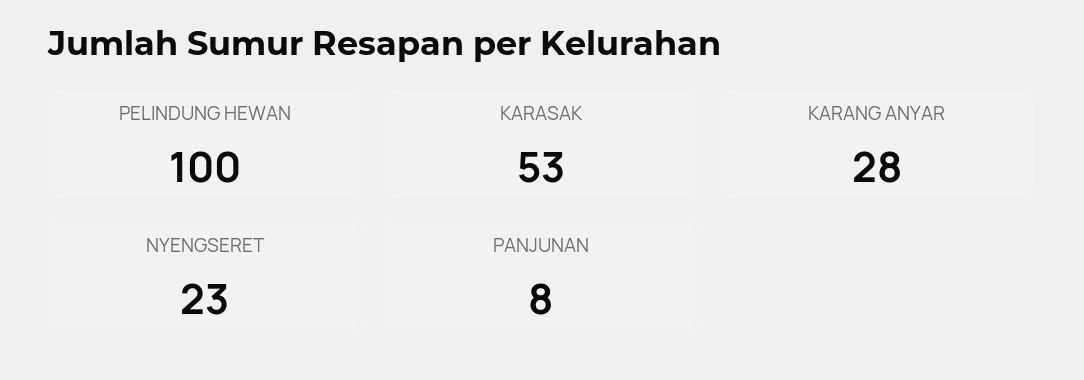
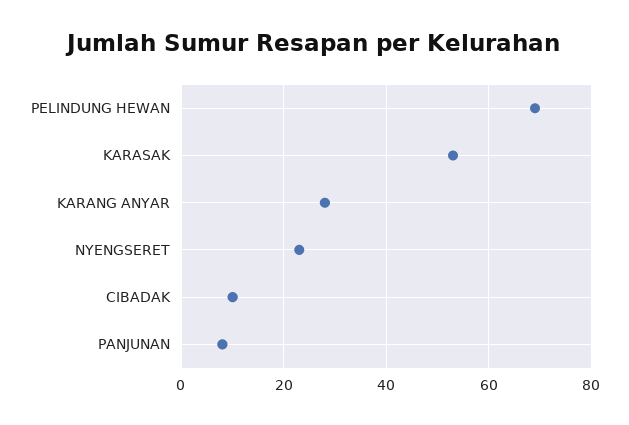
PELINDUNG HEWAN: 100 -> 70
CIBADAK: none -> 10

